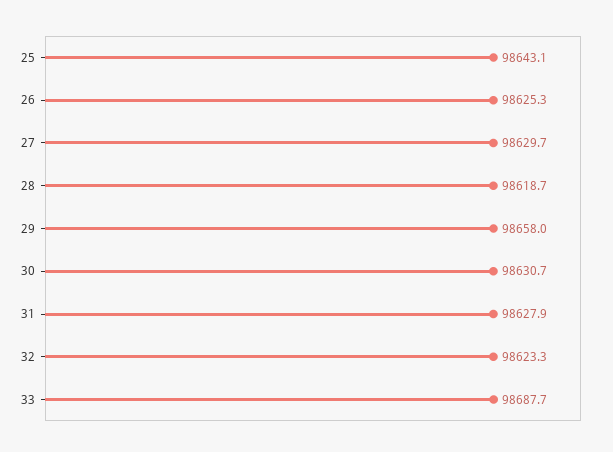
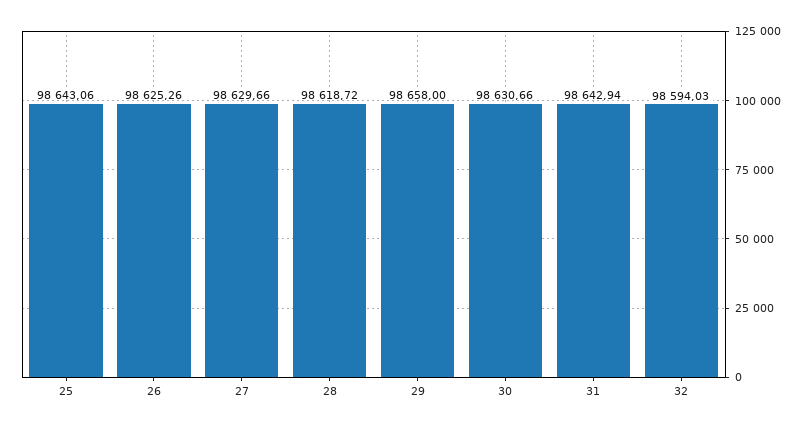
31: 98627.9 -> 98642.94
32: 98623.3 -> 98594.03
33: 98687.7 -> none

